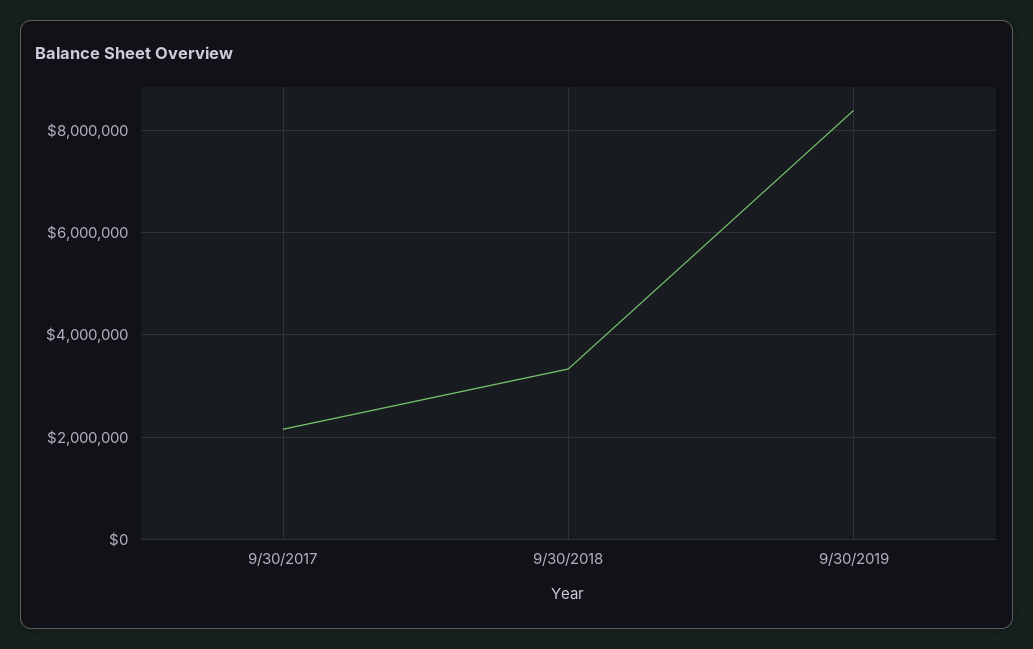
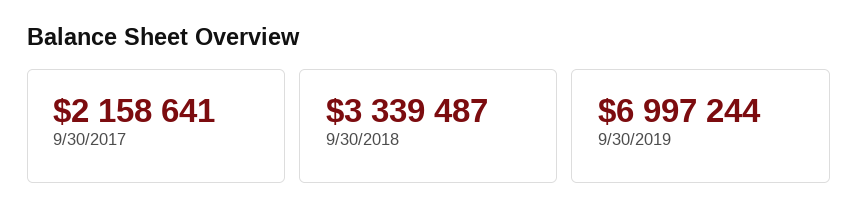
9/30/2019: 8400000 -> 6997244

